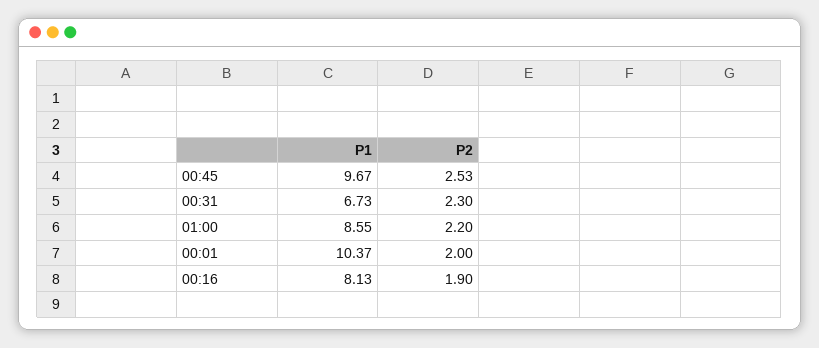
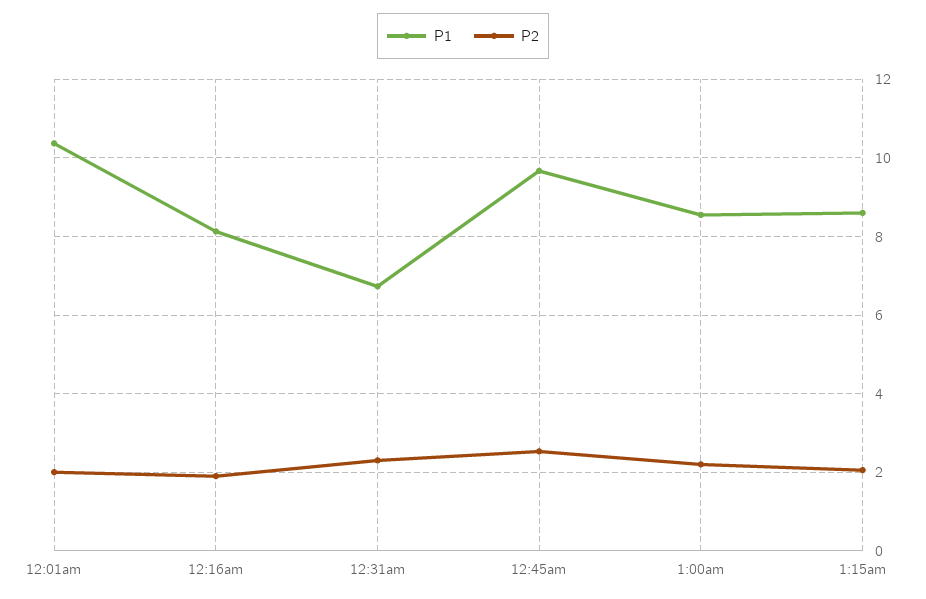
P1, 1:15am: none -> 8.6
P2, 1:15am: none -> 2

